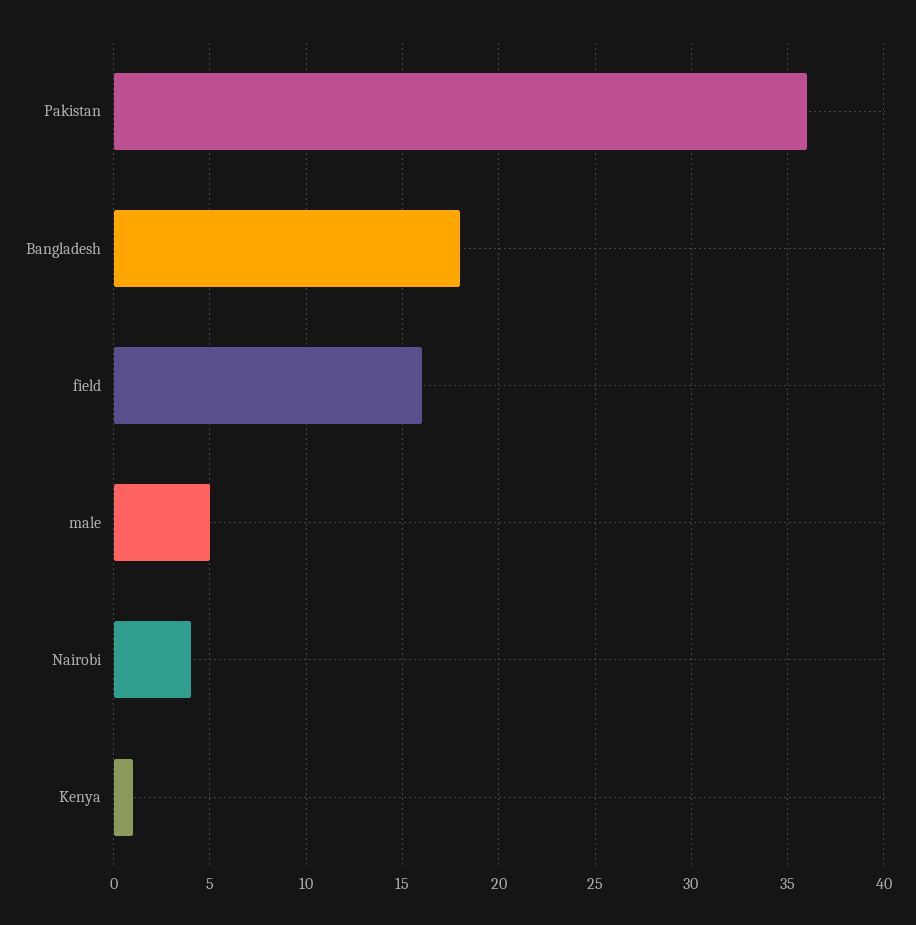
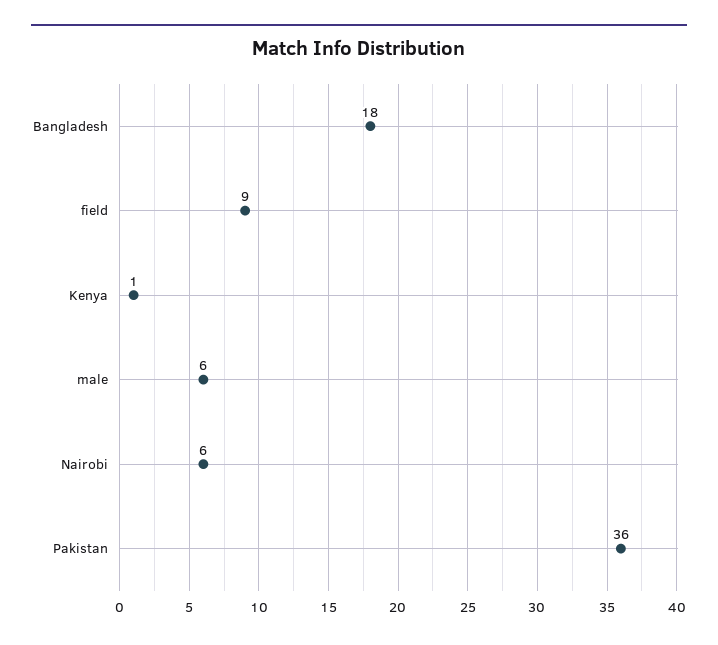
field: 16 -> 9
male: 5 -> 6
Nairobi: 4 -> 6

